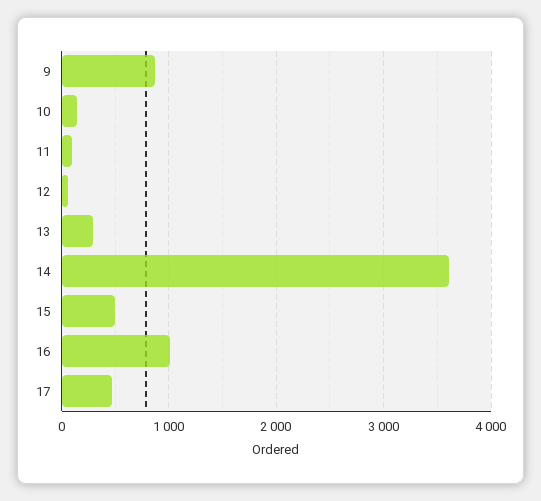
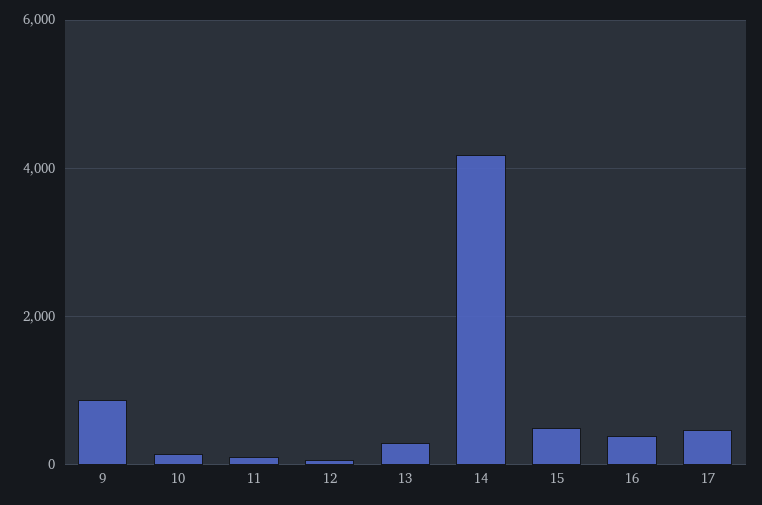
14: 3600 -> 4200
16: 1000 -> 400

